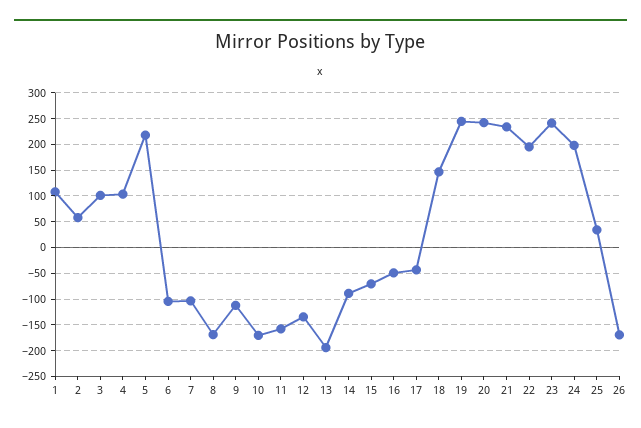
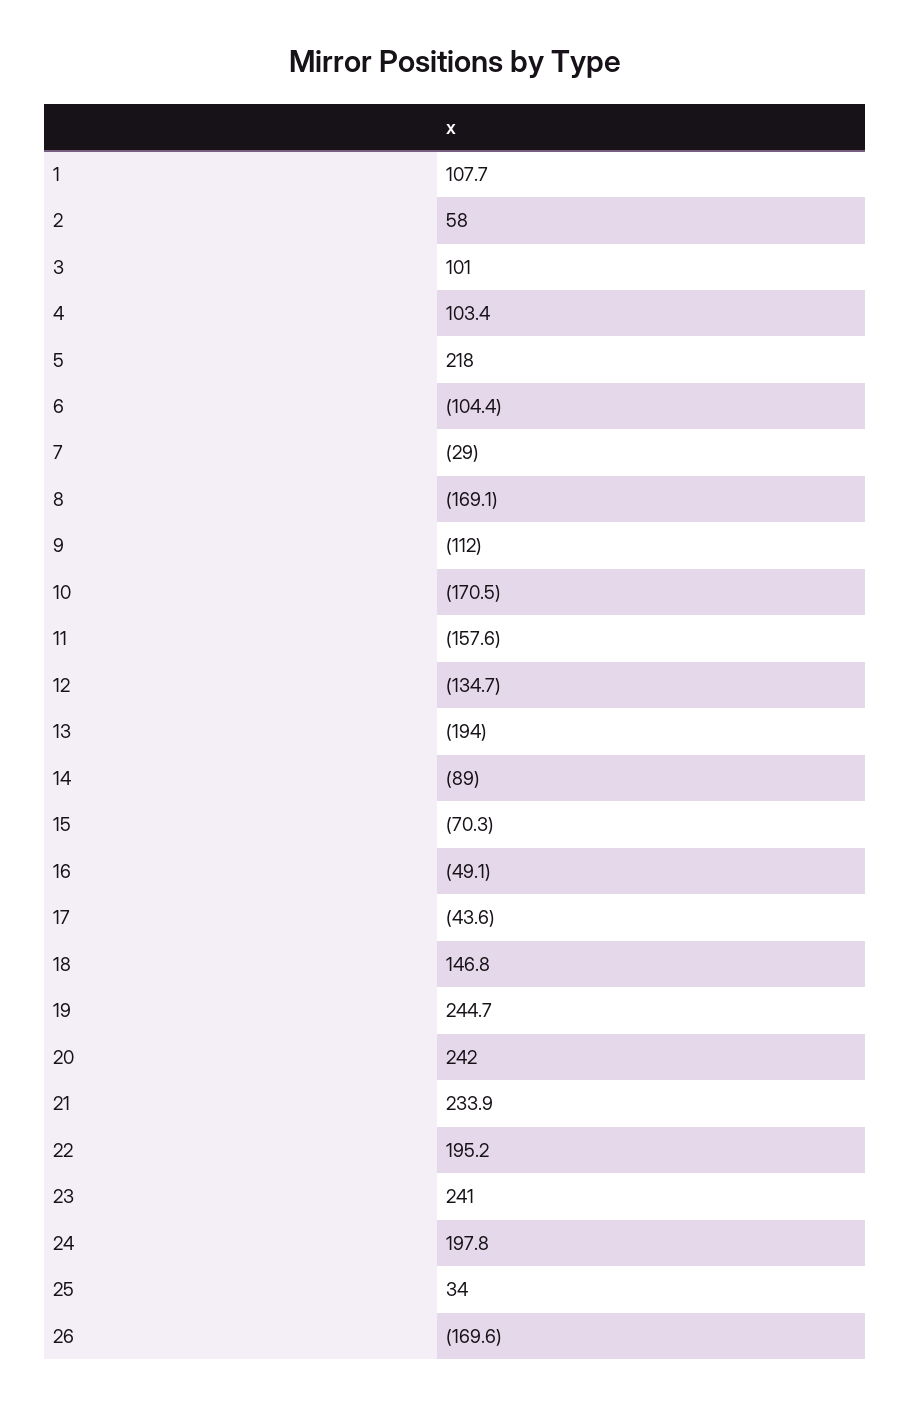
7: -100 -> -29

